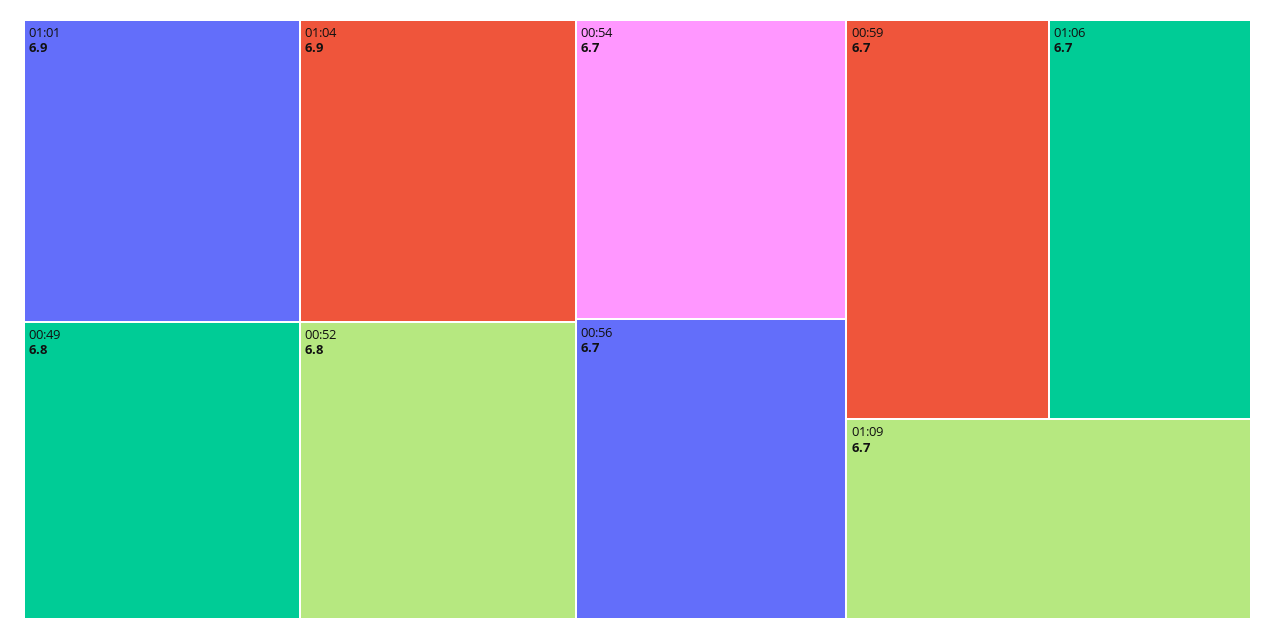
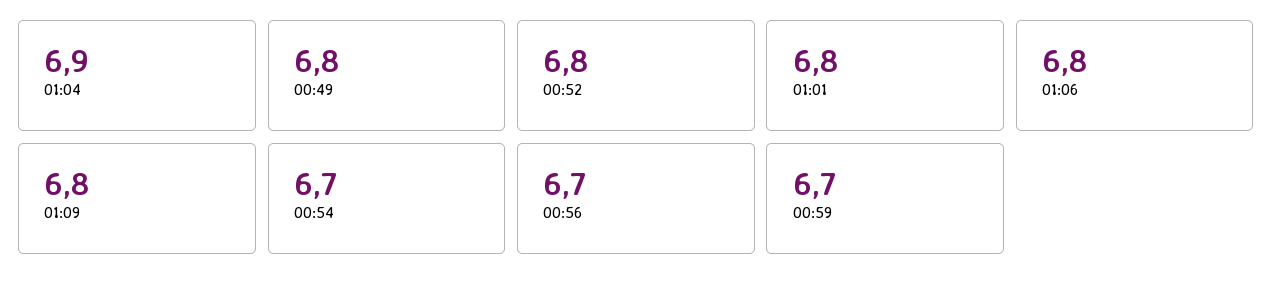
01:01: 6.9 -> 6.8
01:06: 6.7 -> 6.8
01:09: 6.7 -> 6.8

